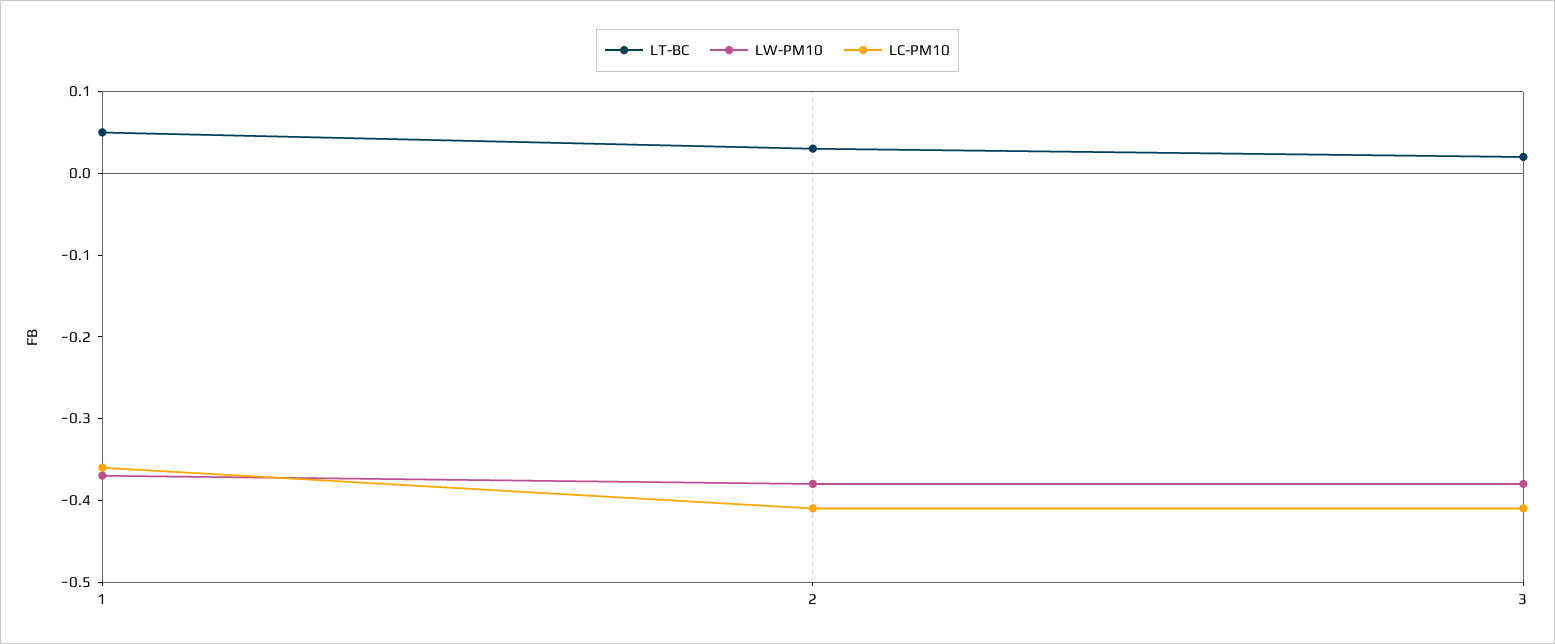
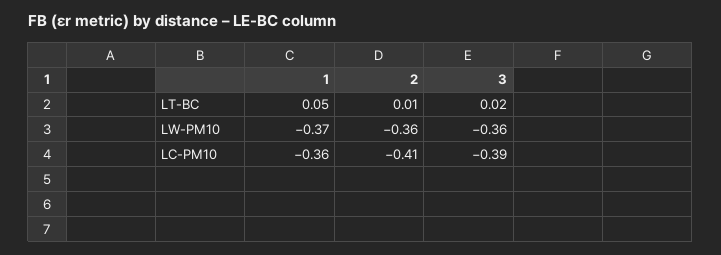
LT-BC, 2: 0.03 -> 0.01
LW-PM10, 2: -0.38 -> -0.36
LW-PM10, 3: -0.38 -> -0.36
LC-PM10, 3: -0.41 -> -0.39

